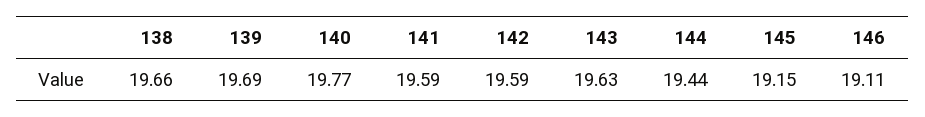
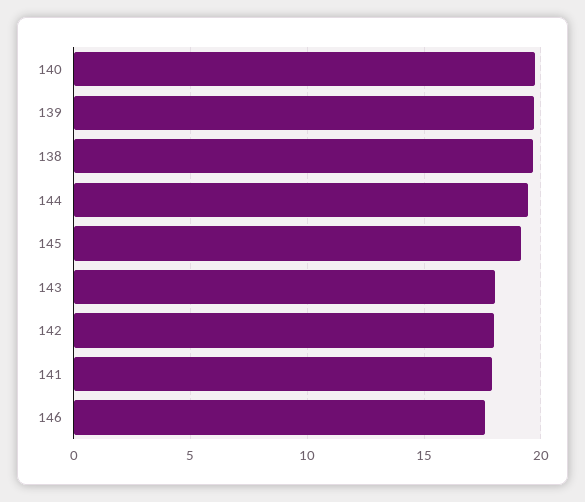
141: 19.59 -> 18
142: 19.59 -> 18
143: 19.63 -> 18
146: 19.11 -> 17.5

